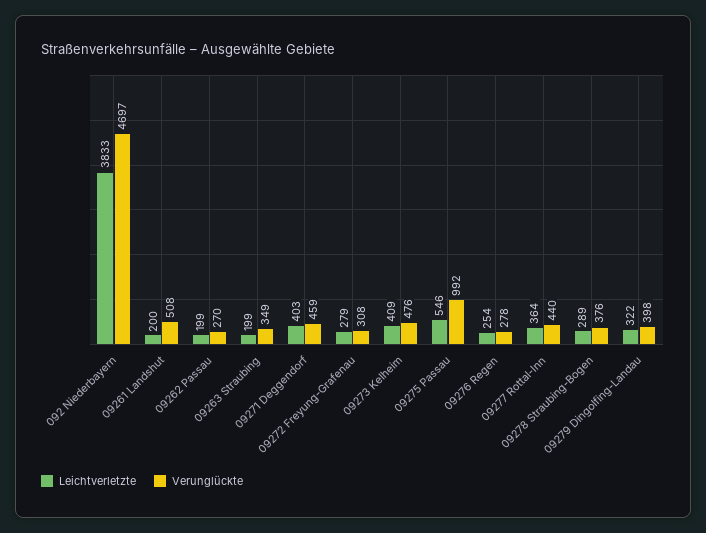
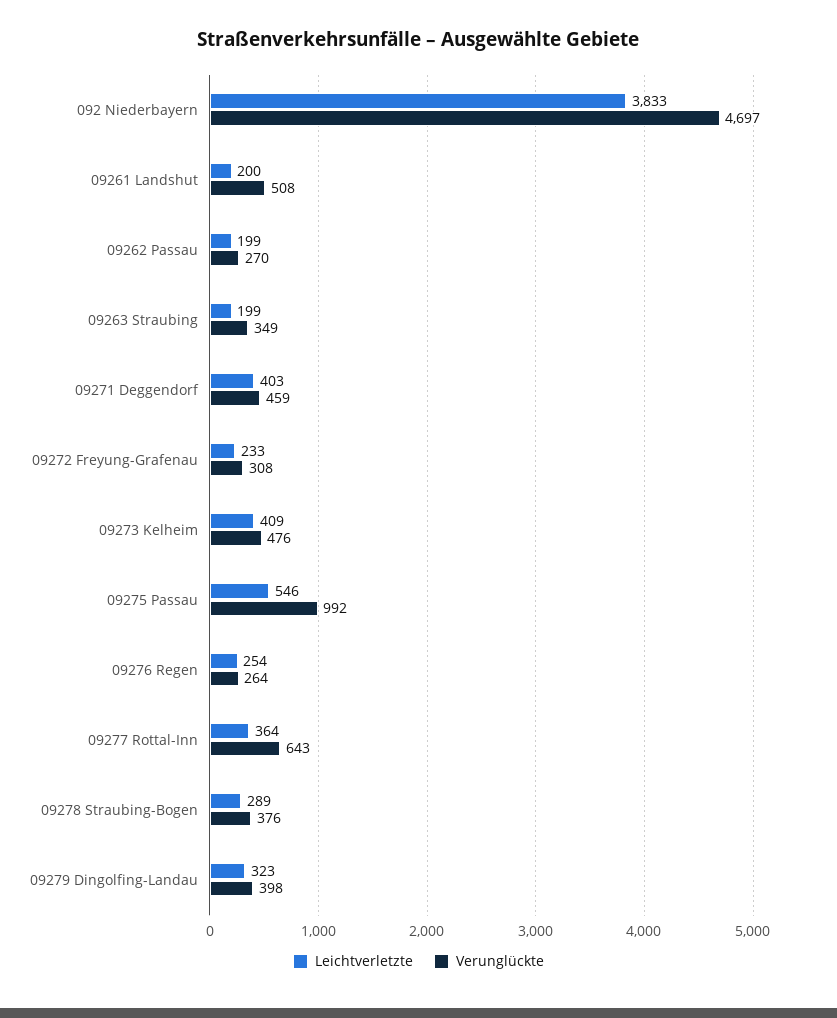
Leichtverletzte, 09272 Freyung-Grafenau: 279 -> 233
Verunglückte, 09276 Regen: 278 -> 264
Verunglückte, 09277 Rottal-Inn: 440 -> 643
Leichtverletzte, 09279 Dingolfing-Landau: 322 -> 323

